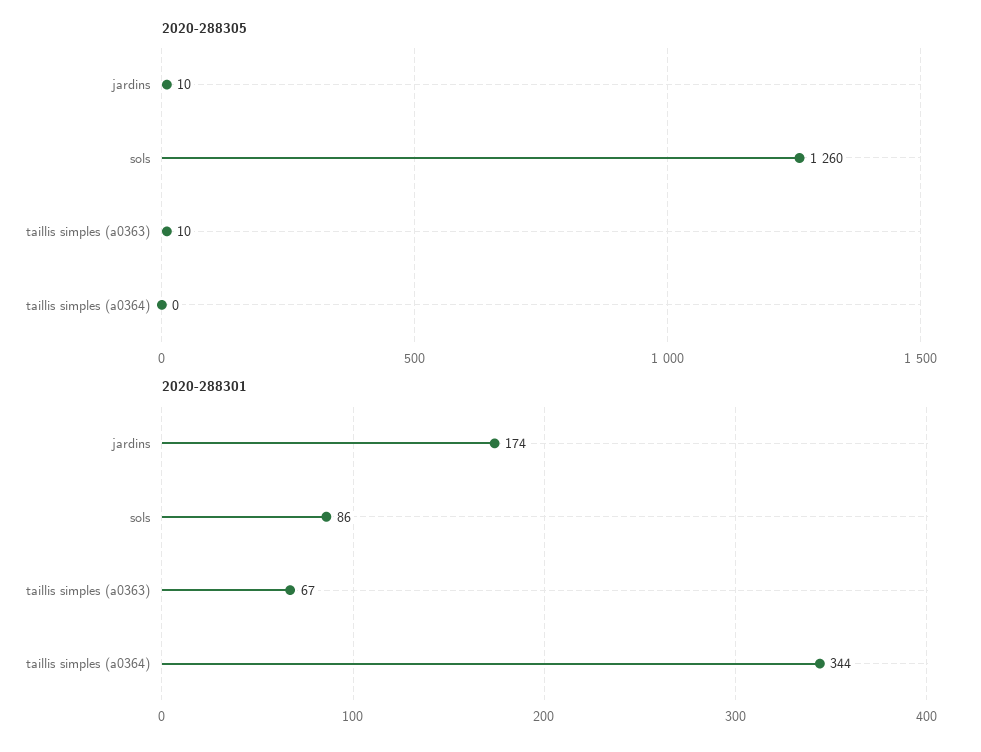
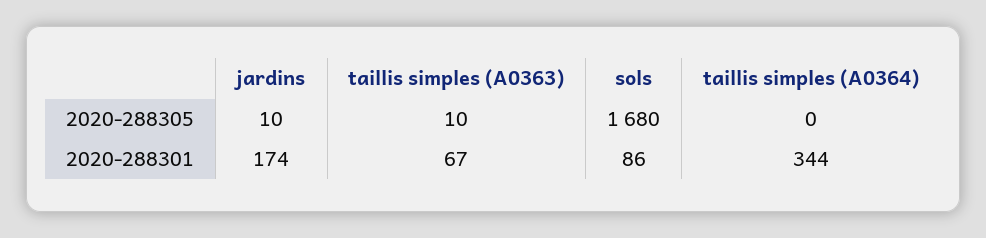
2020-288305, sols: 1260 -> 1680

